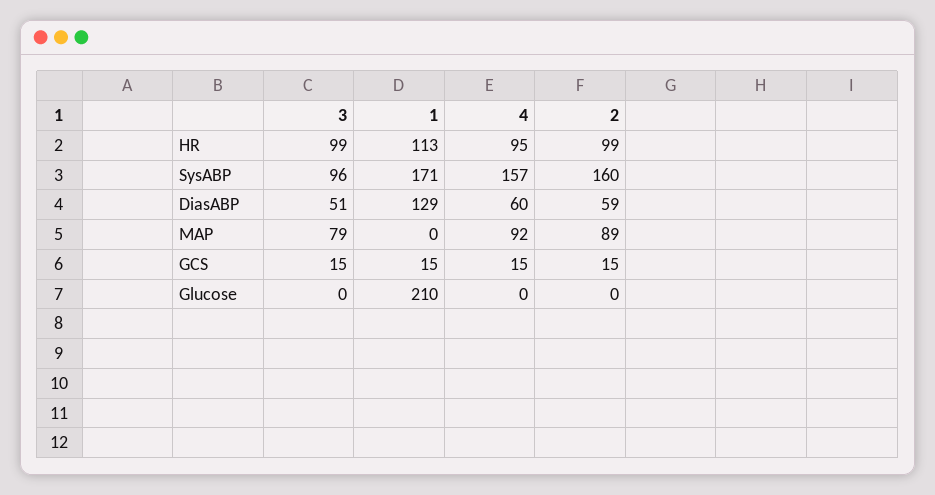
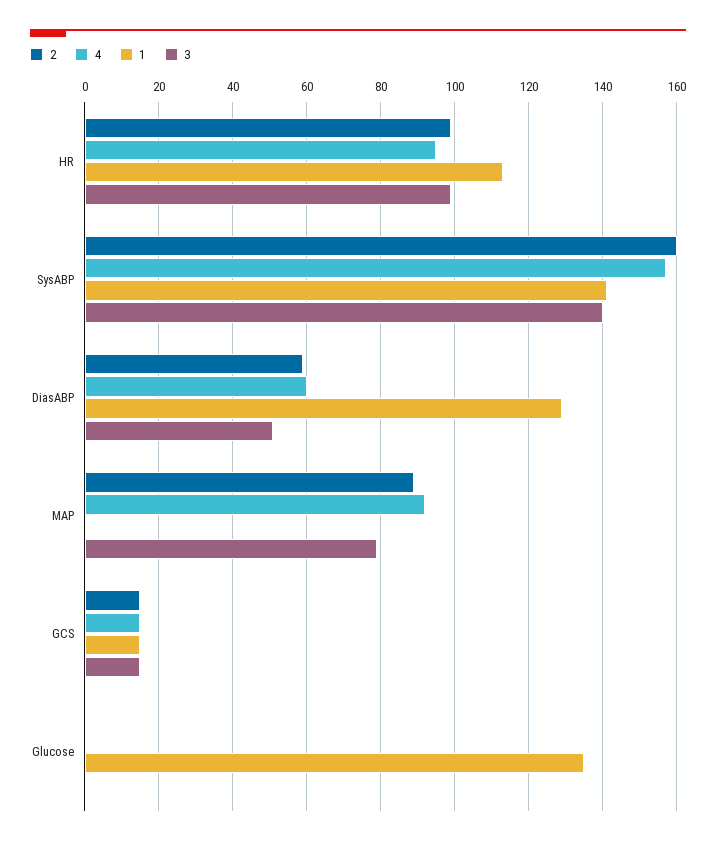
3, SysABP: 96 -> 140
1, SysABP: 171 -> 140
1, Glucose: 210 -> 135

